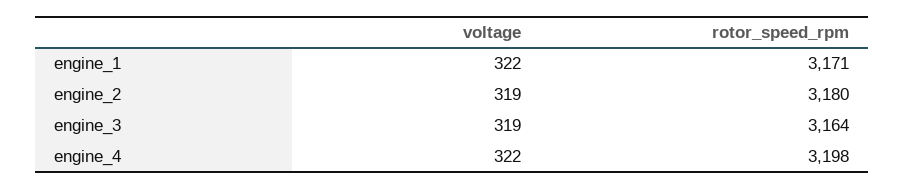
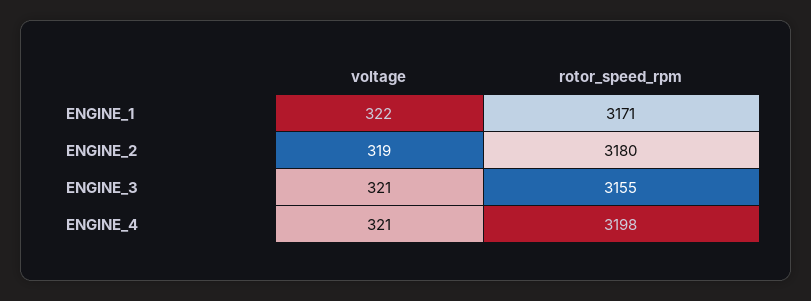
voltage, engine_3: 319 -> 321
rotor_speed_rpm, engine_3: 3164 -> 3155
voltage, engine_4: 322 -> 321

